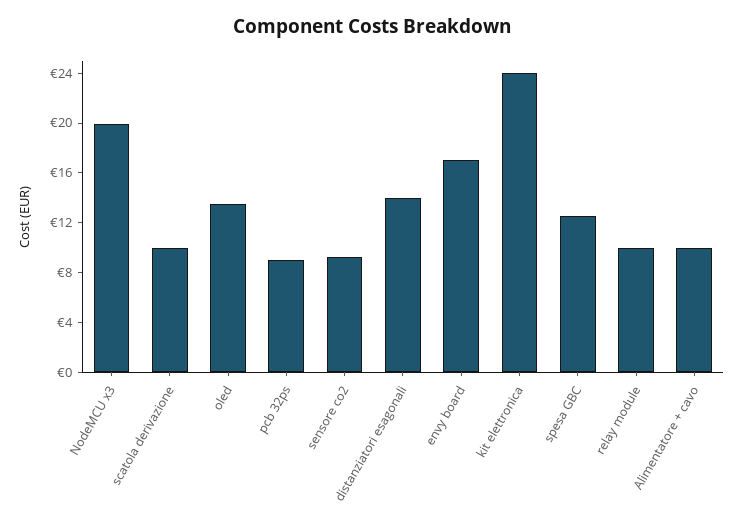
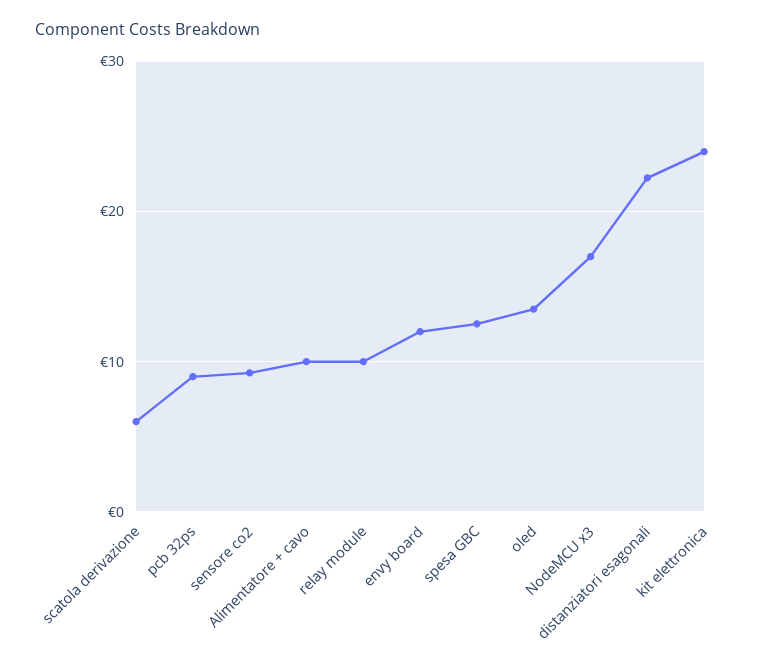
NodeMCU x3: 20 -> 17
scatola derivazione: 10 -> 6
distanziatori esagonali: 14 -> 22
envy board: 17 -> 12

